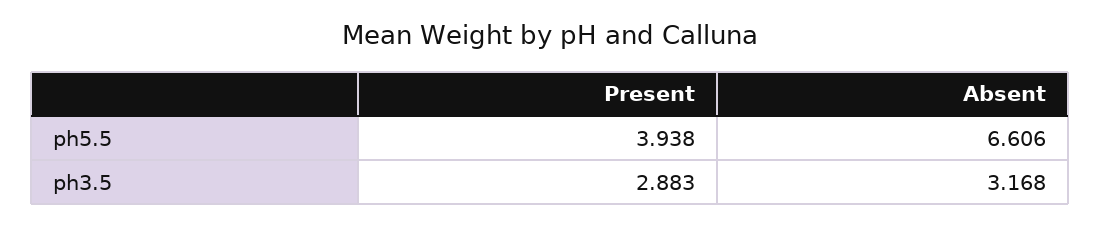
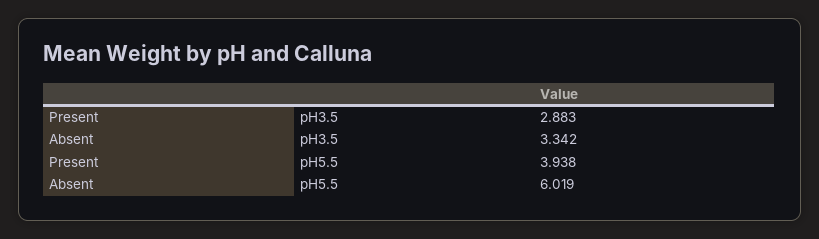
Absent, ph5.5: 6.606 -> 6.019
Absent, ph3.5: 3.168 -> 3.342

